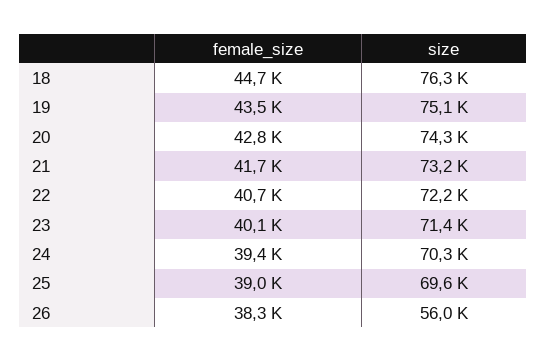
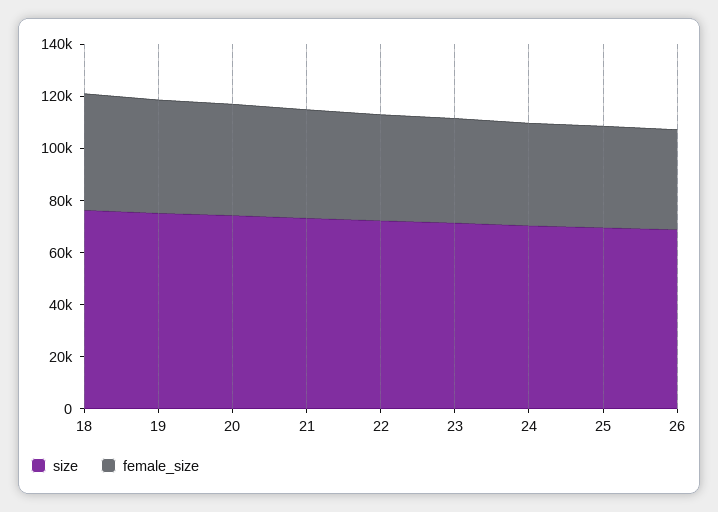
size, 26: 56000 -> 70000

